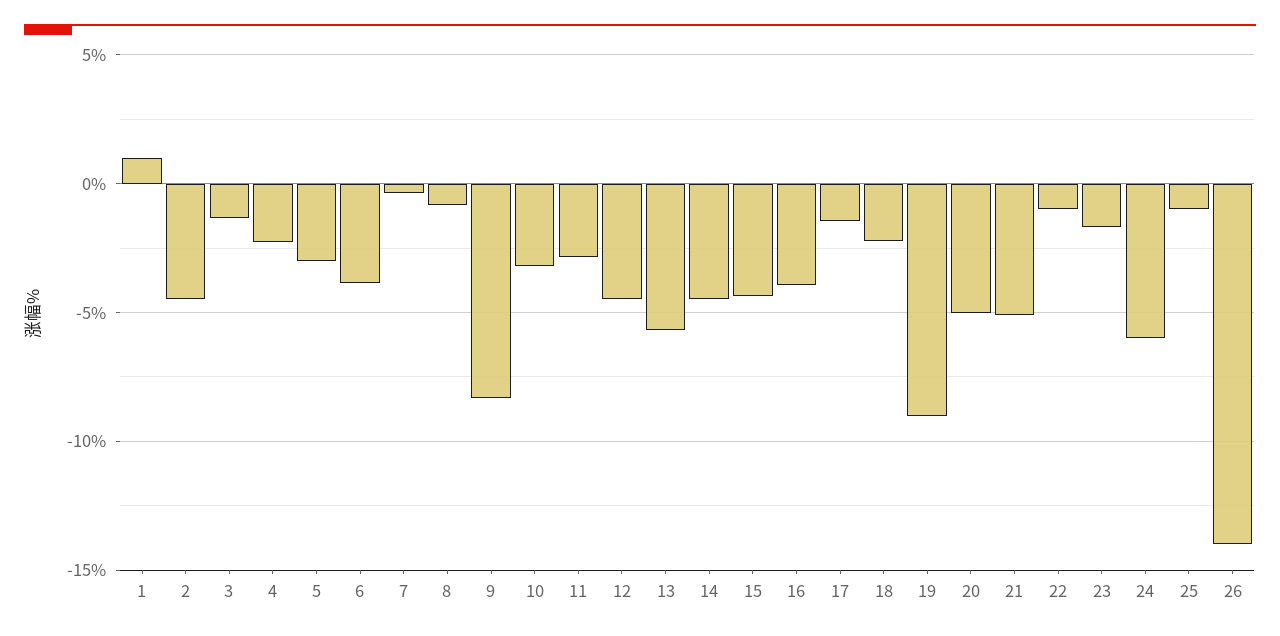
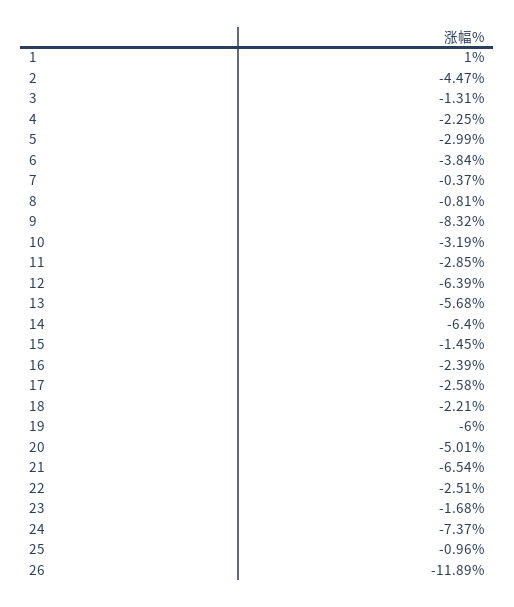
12: -4.5 -> -6.39
14: -4.5 -> -6.4
15: -4.5 -> -1.45
16: -4 -> -2.39
17: -1.5 -> -2.58
19: -9 -> -6
21: -5 -> -6.54
22: -1 -> -2.51
24: -6 -> -7.37
26: -14 -> -11.89

